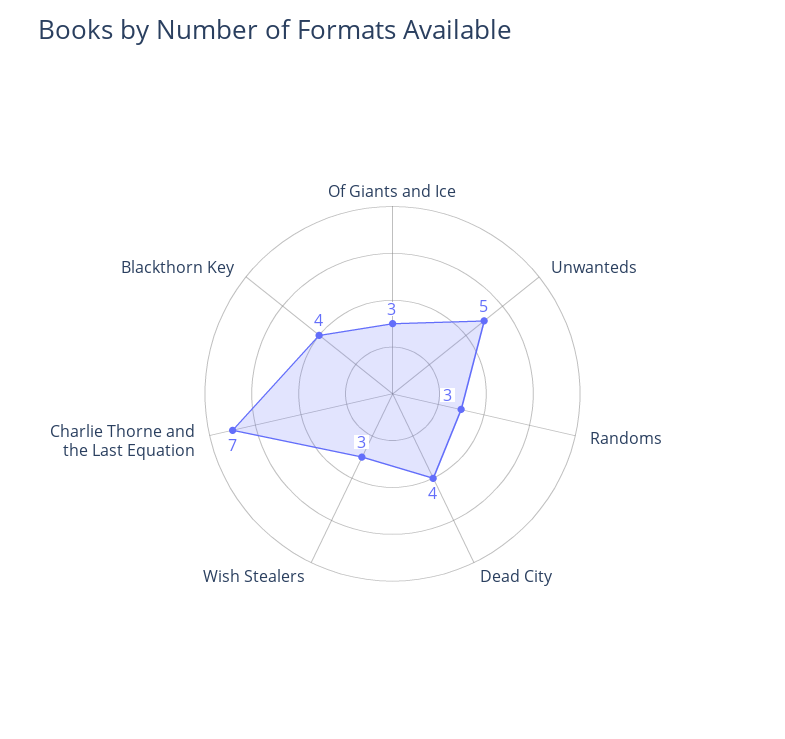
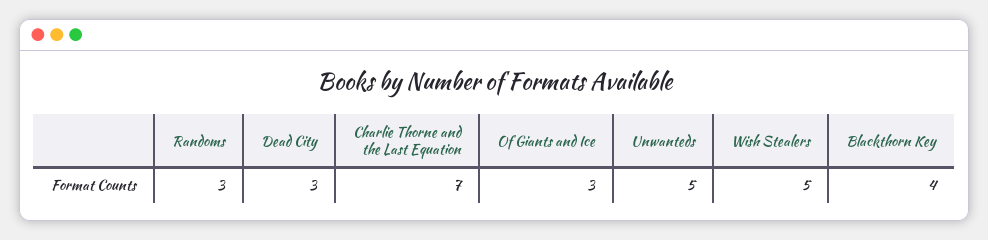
Dead City: 4 -> 3
Wish Stealers: 3 -> 5

